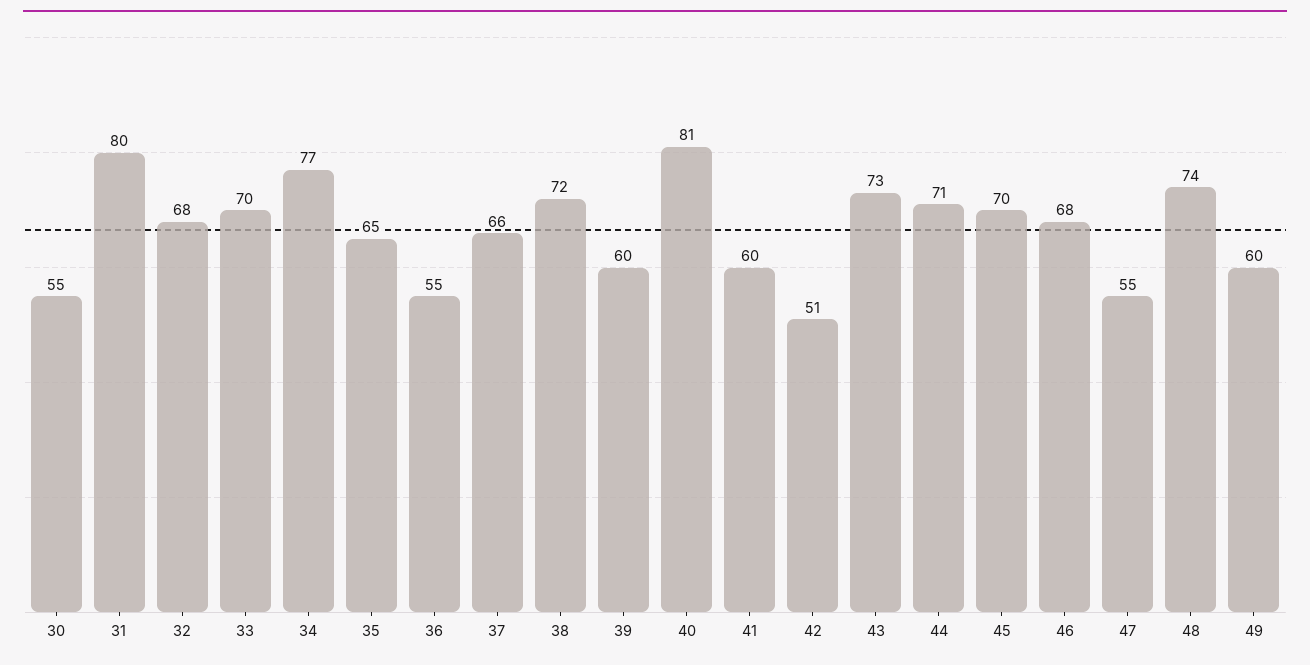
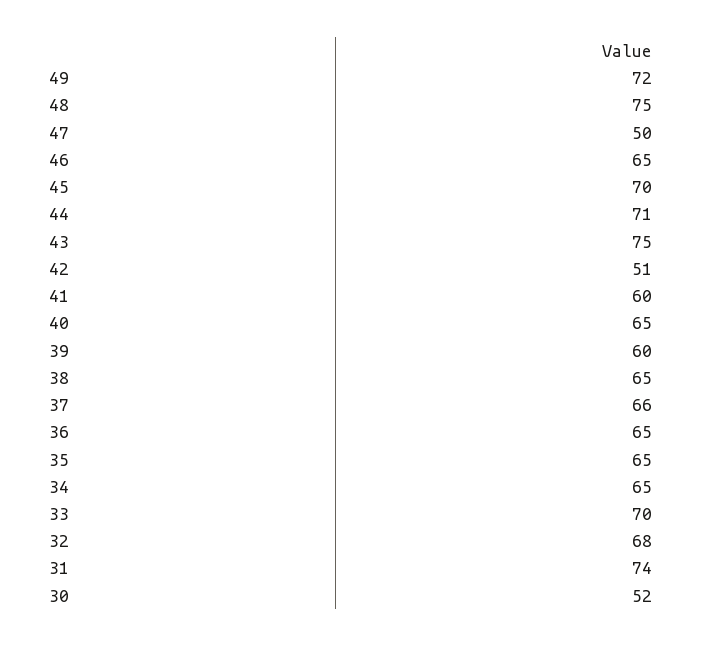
30: 55 -> 52
31: 80 -> 74
34: 77 -> 65
36: 55 -> 65
38: 72 -> 65
40: 81 -> 65
43: 73 -> 75
46: 68 -> 65
47: 55 -> 50
48: 74 -> 75
49: 60 -> 72

